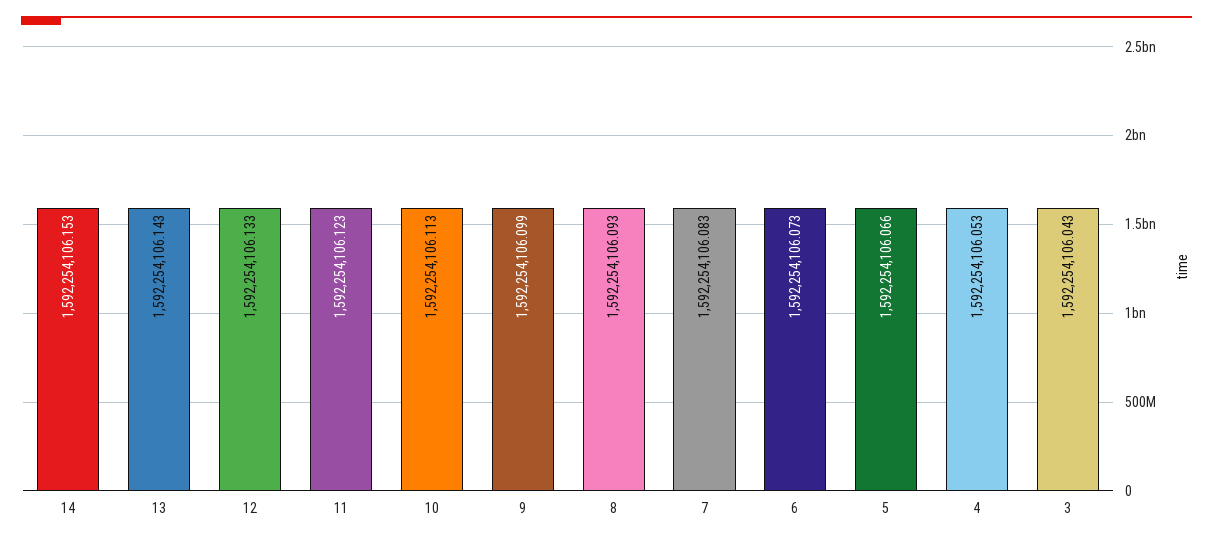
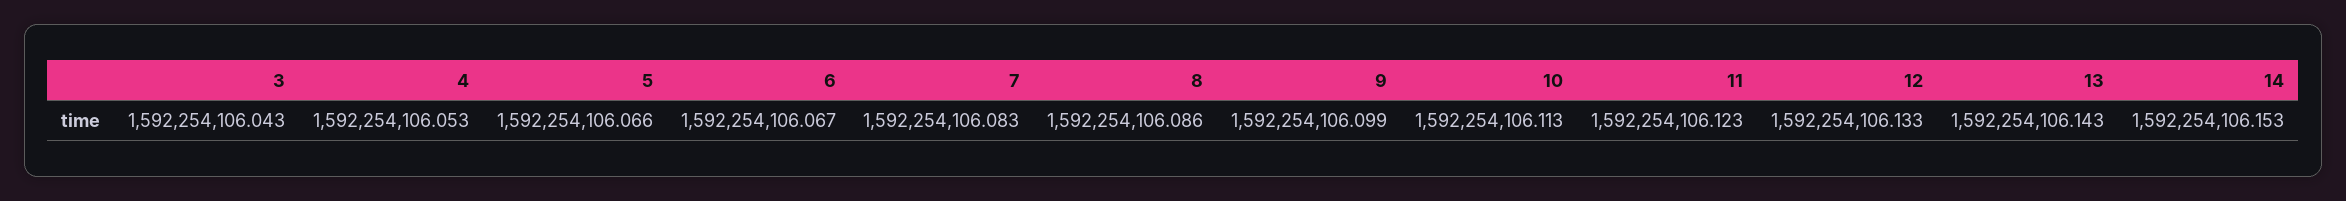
8: 1592254106.093 -> 1592254106.086
6: 1592254106.073 -> 1592254106.067

